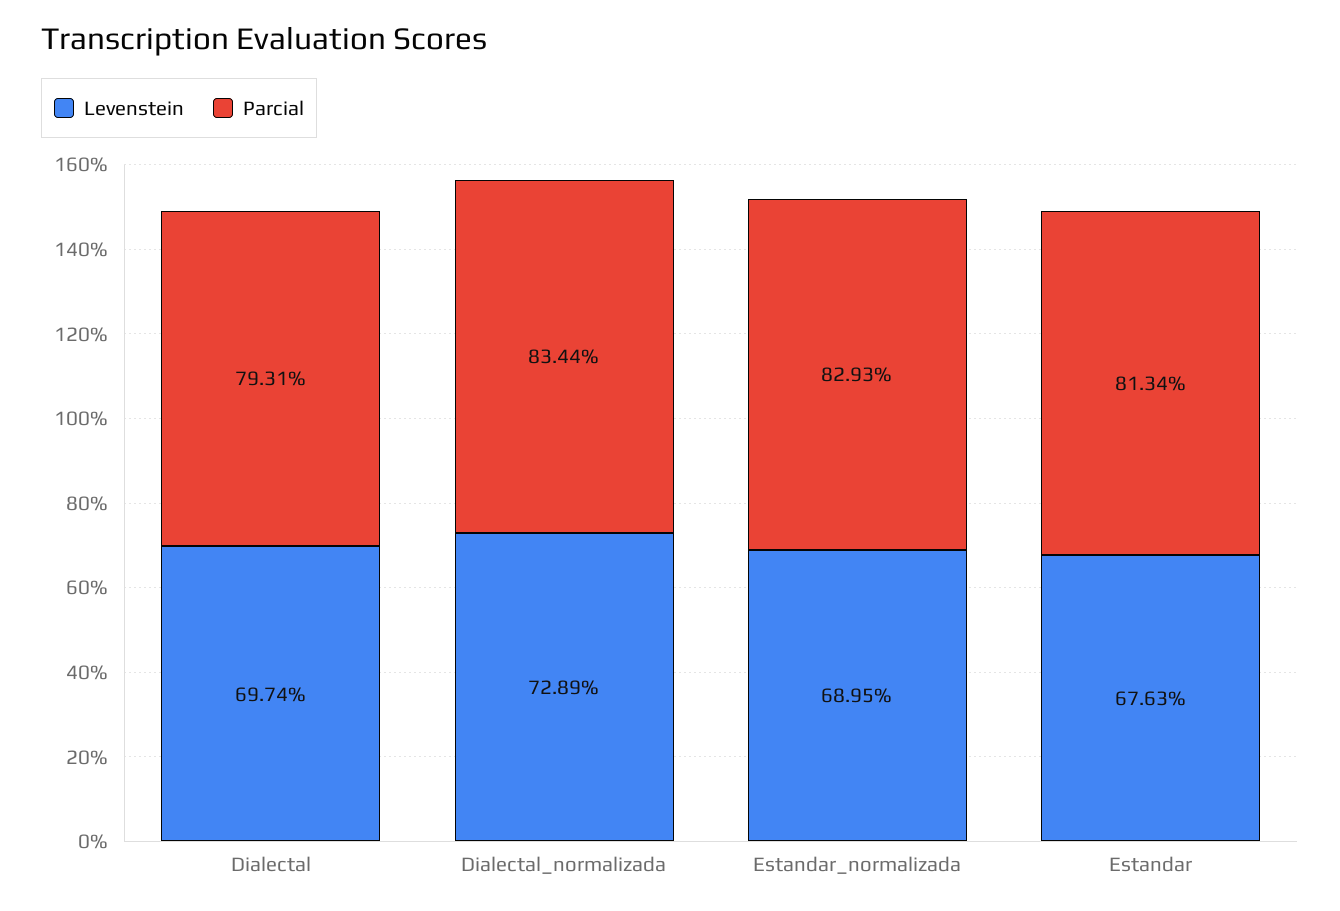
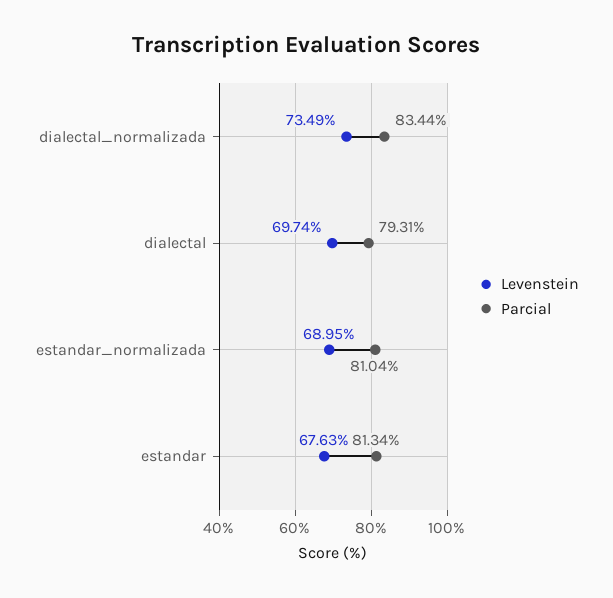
Levenstein, Dialectal_normalizada: 72.89 -> 73.49
Parcial, Estandar_normalizada: 82.93 -> 81.04

